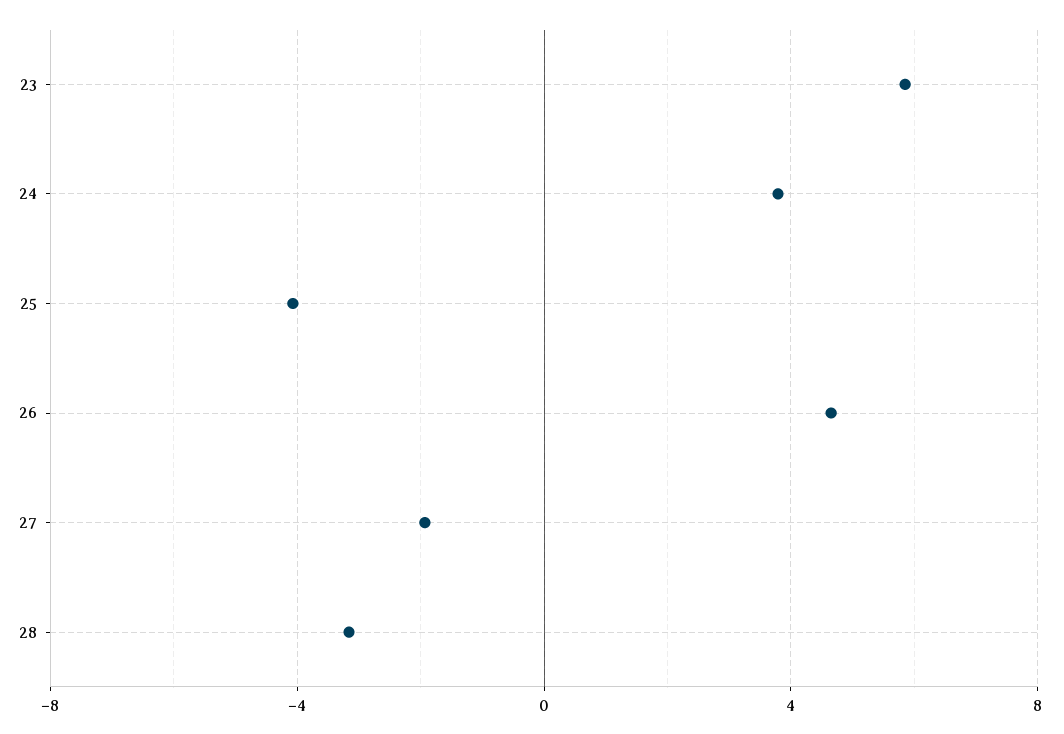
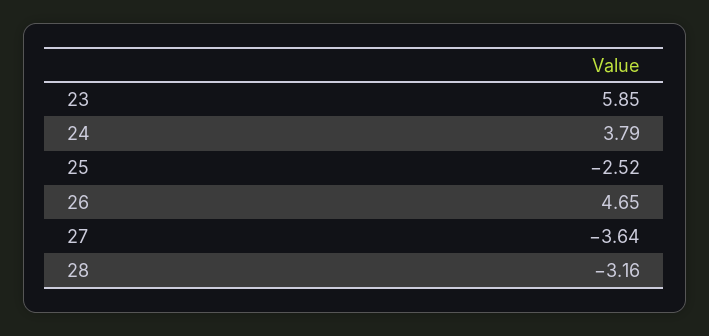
25: -4 -> -2.52
27: -2 -> -3.64

